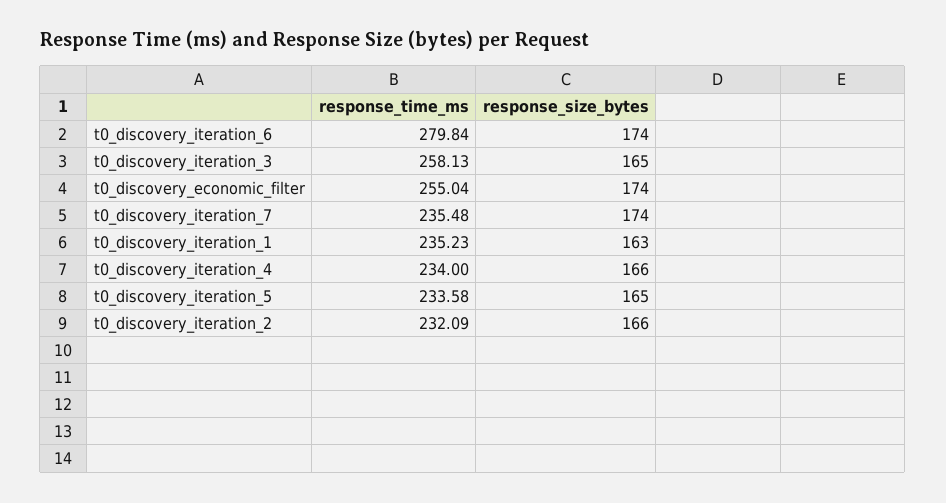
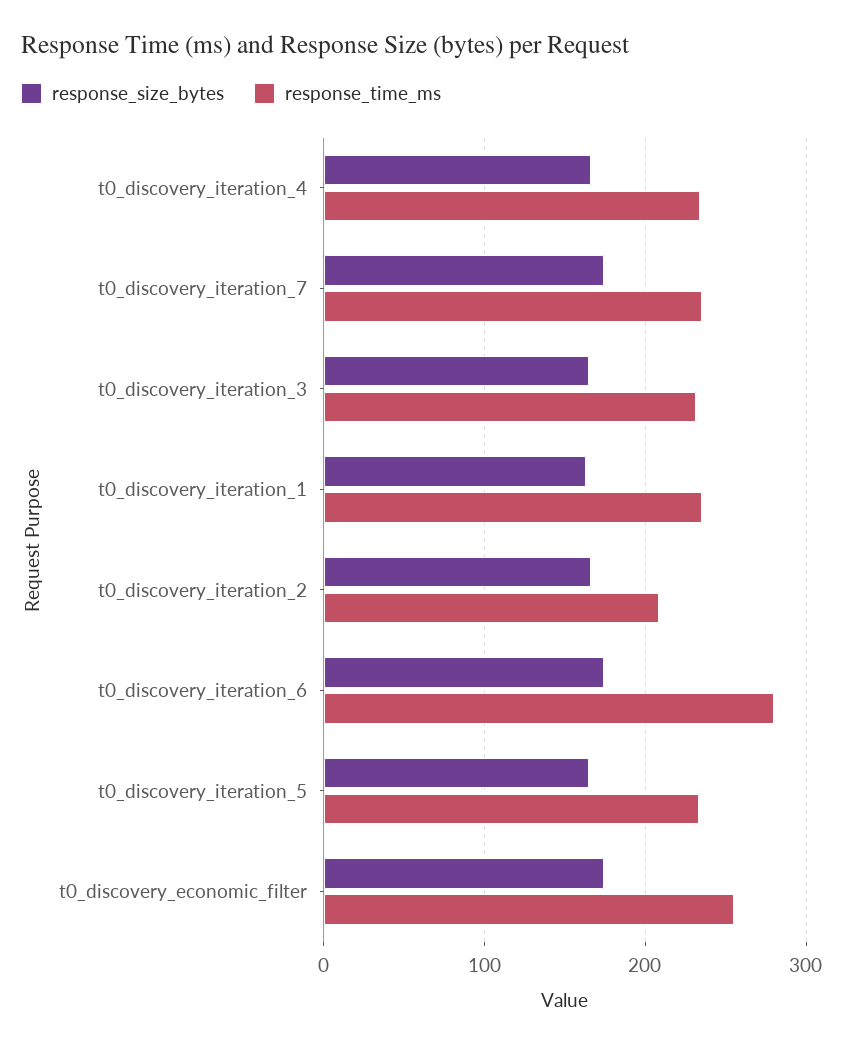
response_time_ms, t0_discovery_iteration_3: 258.13 -> 230
response_time_ms, t0_discovery_iteration_2: 232.09 -> 210

